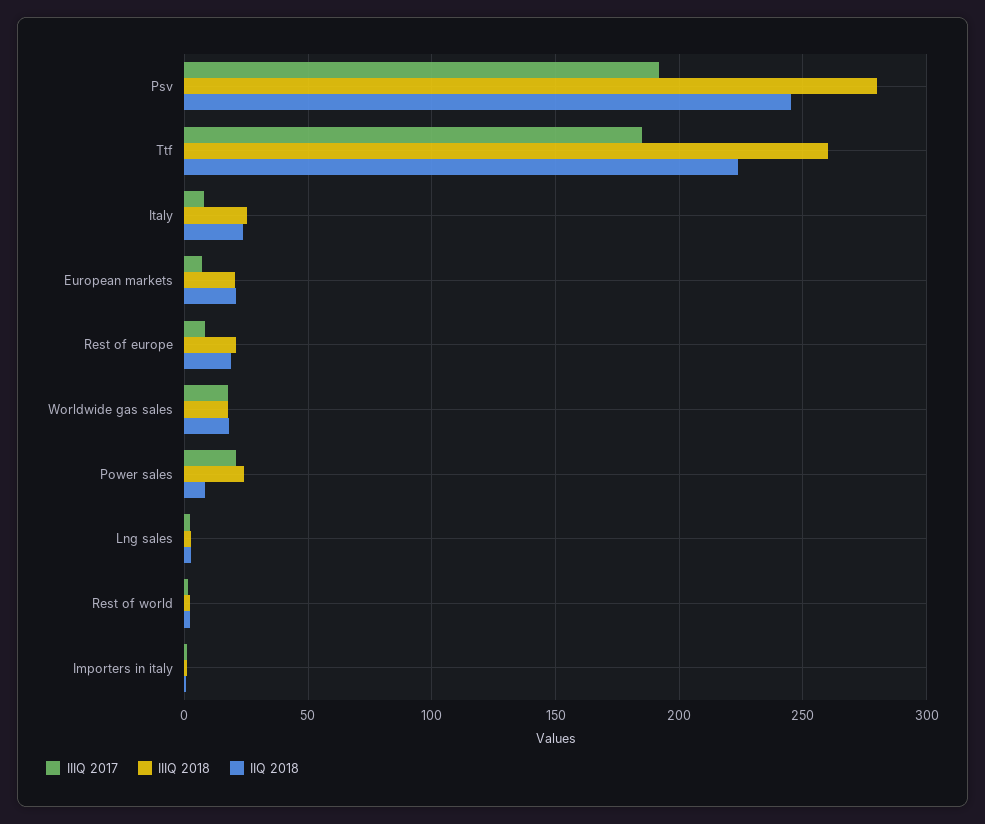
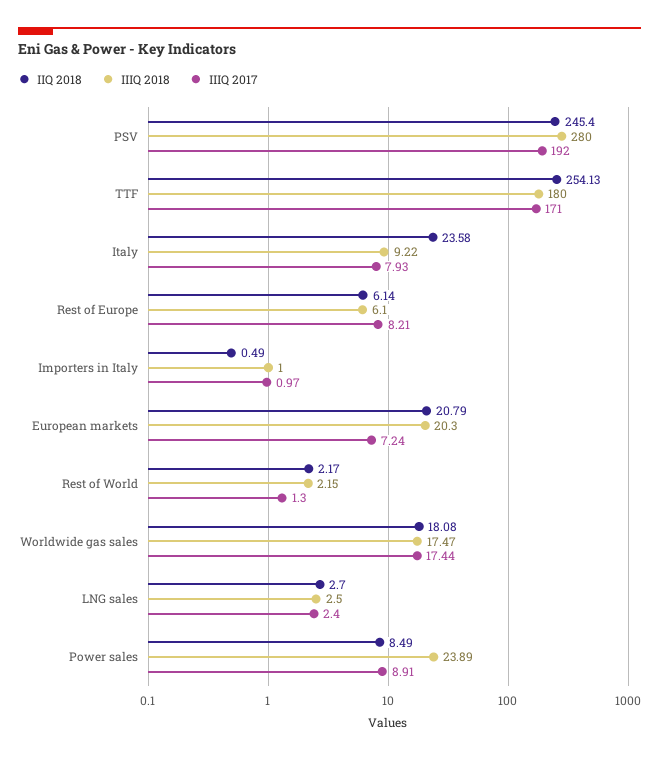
IIIQ 2017, Ttf: 185 -> 171
IIIQ 2018, Ttf: 260 -> 180
IIQ 2018, Ttf: 225 -> 254.13
IIIQ 2018, Italy: 25 -> 9.22
IIIQ 2018, Rest of europe: 20 -> 6.1
IIQ 2018, Rest of europe: 20 -> 6.14
IIIQ 2017, Power sales: 20 -> 8.91

